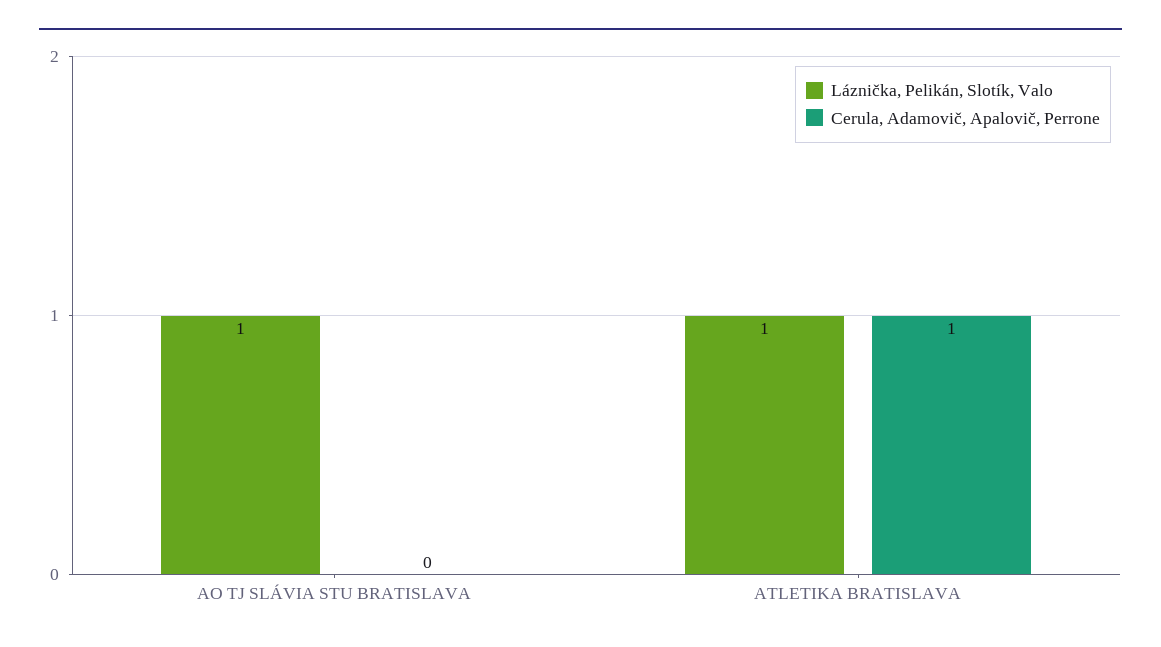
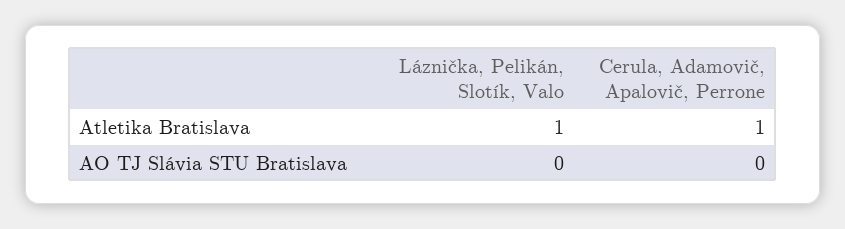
Láznička, Pelikán, Slotík, Valo, AO TJ SLÁVIA STU BRATISLAVA: 1 -> 0

